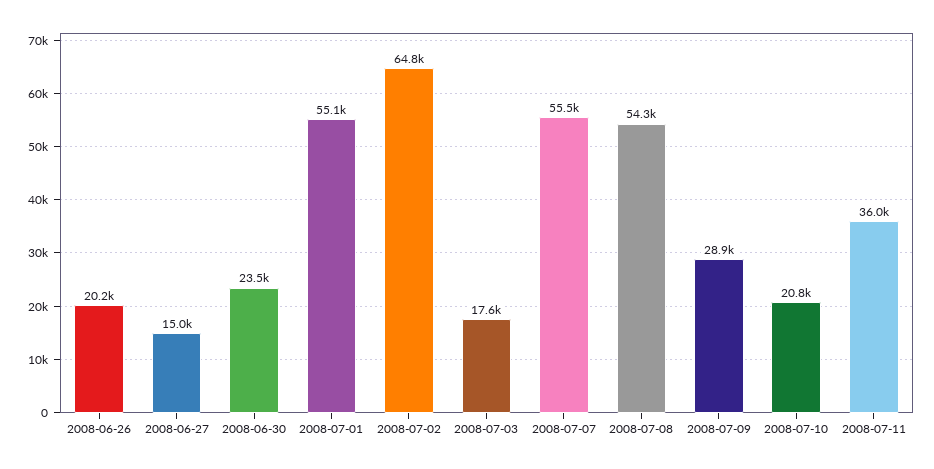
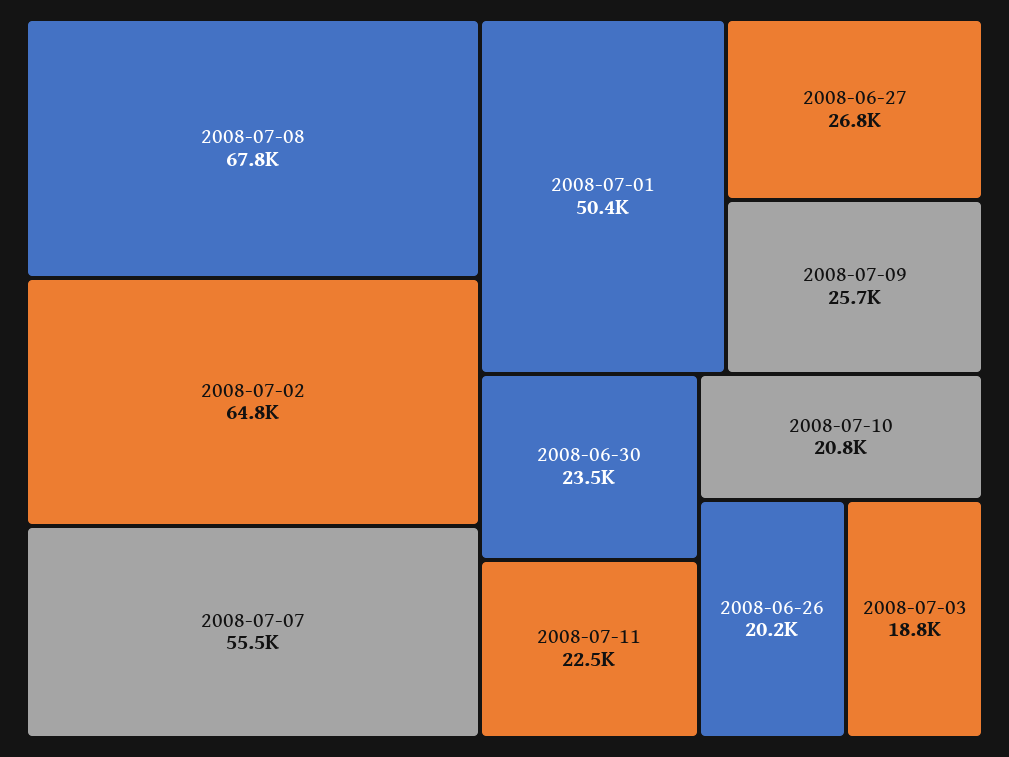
2008-06-27: 15000 -> 26800
2008-07-01: 55100 -> 50400
2008-07-03: 17600 -> 18800
2008-07-08: 54300 -> 67800
2008-07-09: 28900 -> 25700
2008-07-11: 36000 -> 22500

